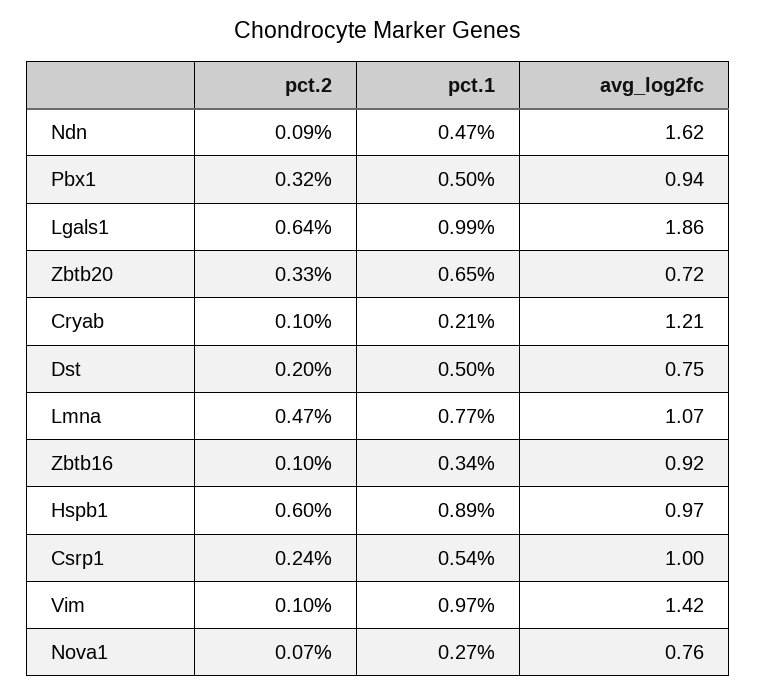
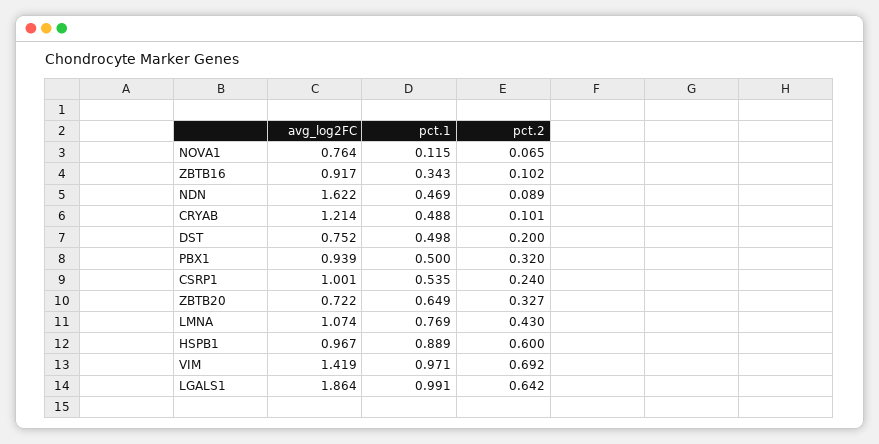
pct.1, Cryab: 0.21 -> 0.488
pct.2, Lmna: 0.47 -> 0.43
pct.2, Vim: 0.1 -> 0.692
pct.1, Nova1: 0.27 -> 0.115

